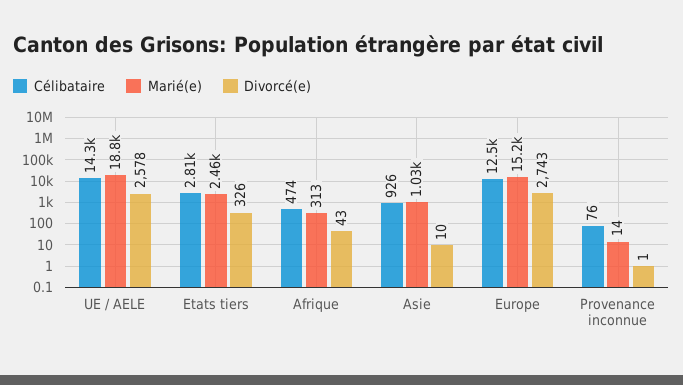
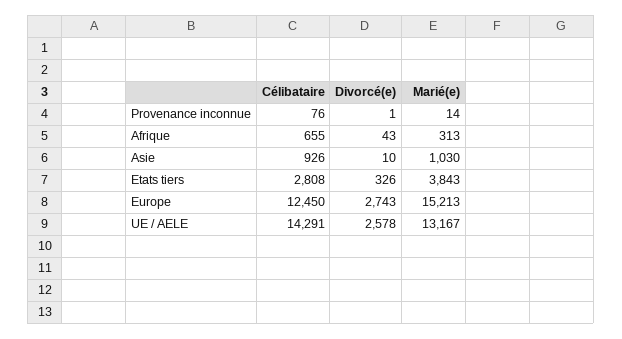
Marié(e), UE / AELE: 18800 -> 13167
Marié(e), Etats tiers: 2460 -> 3843
Célibataire, Afrique: 474 -> 655

